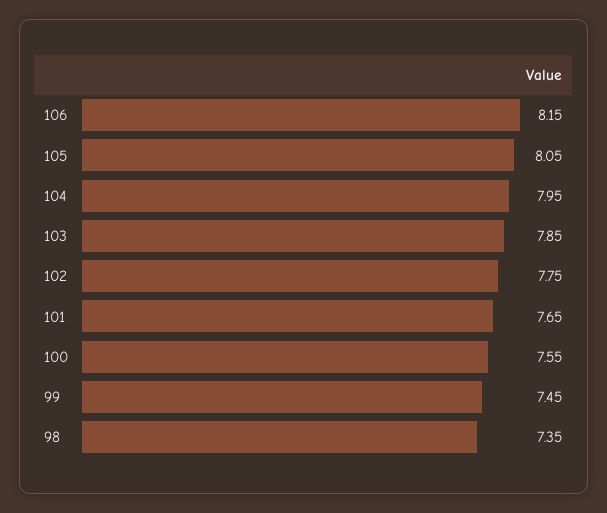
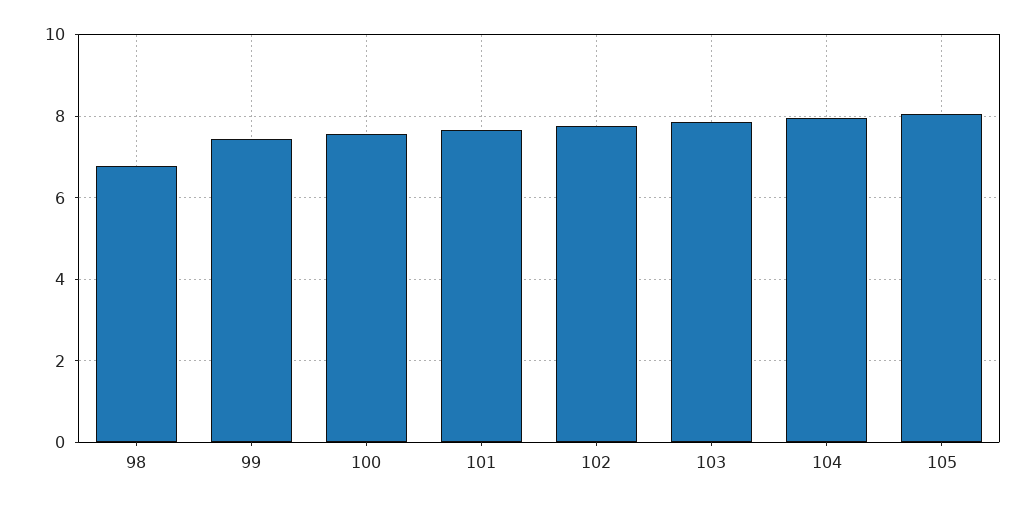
106: 8.15 -> none
98: 7.35 -> 6.8

